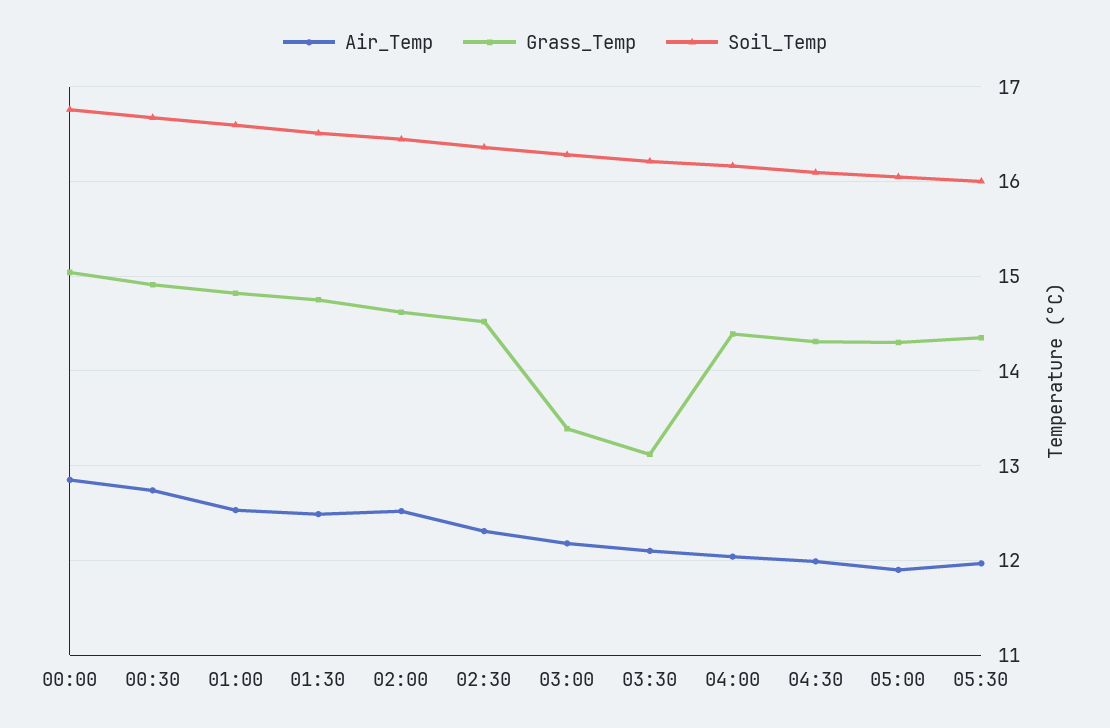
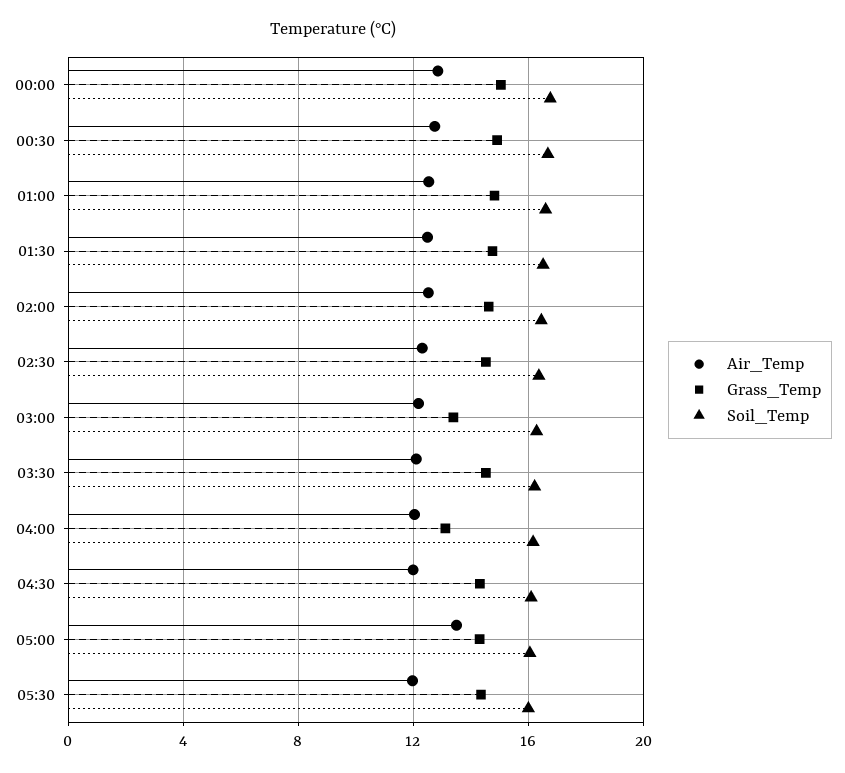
Grass_Temp, 03:30: 13.1 -> 14.5
Grass_Temp, 04:00: 14.4 -> 13
Air_Temp, 05:00: 11.9 -> 13.5

